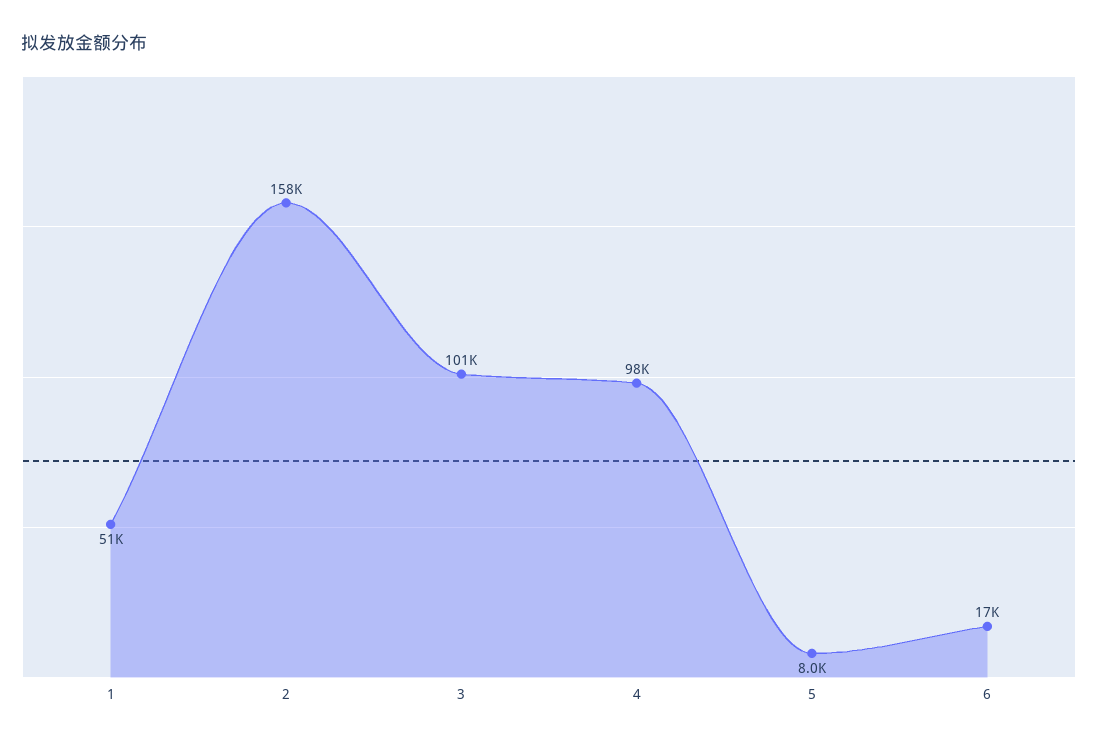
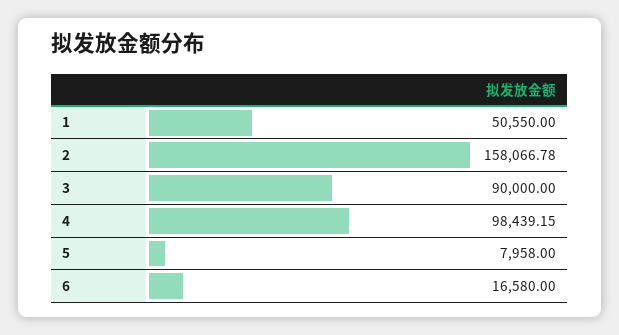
3: 101000 -> 90000

